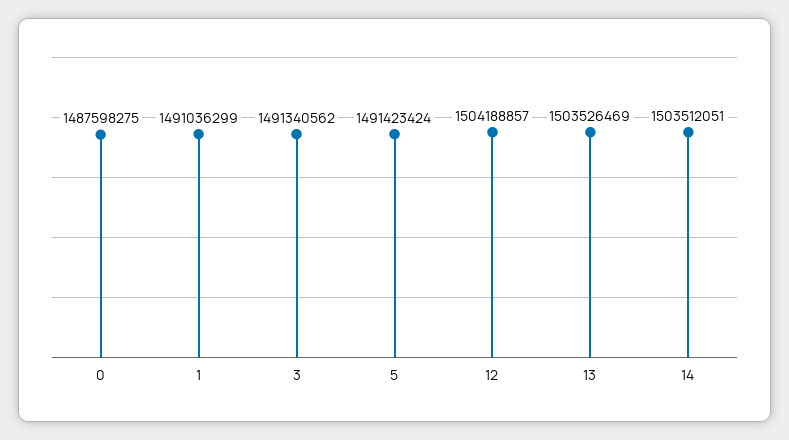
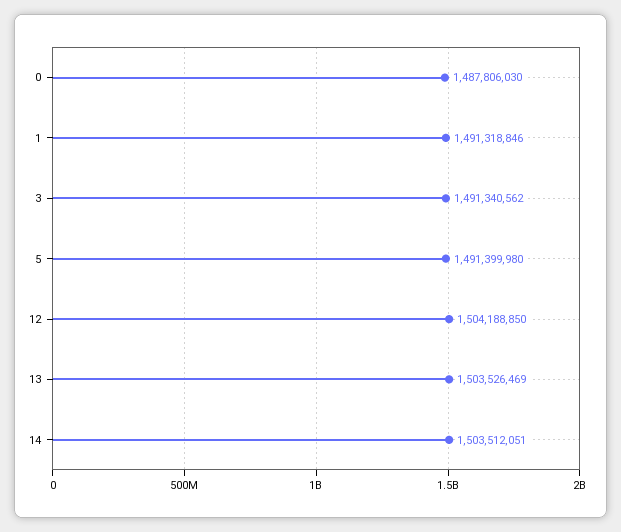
0: 1487598275 -> 1487806030
1: 1491036299 -> 1491318846
5: 1491423424 -> 1491399980
12: 1504188857 -> 1504188850

